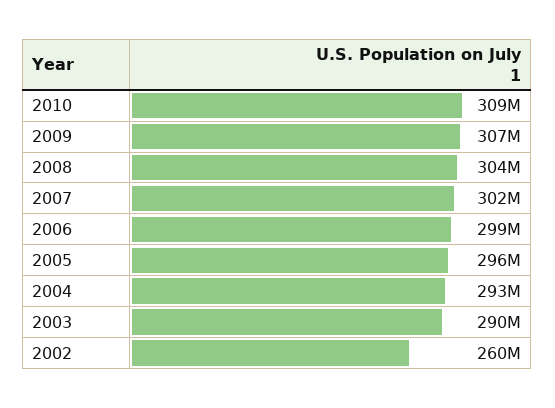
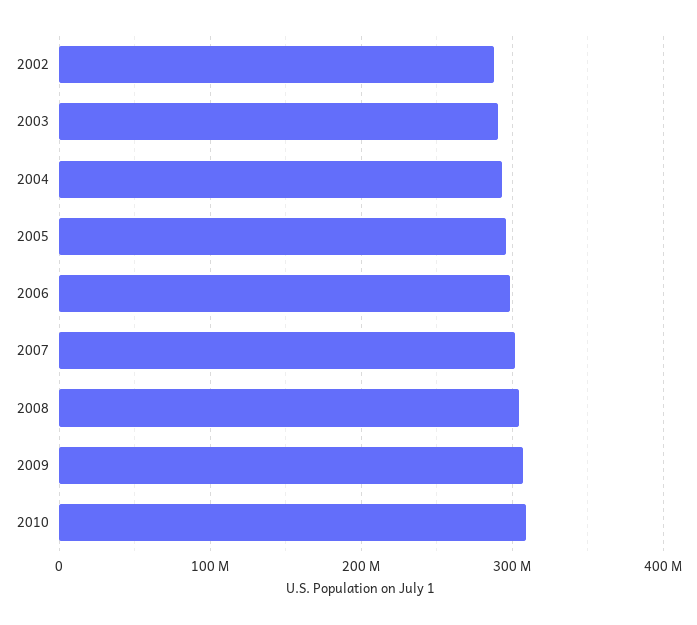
2002: 260000000 -> 290000000

